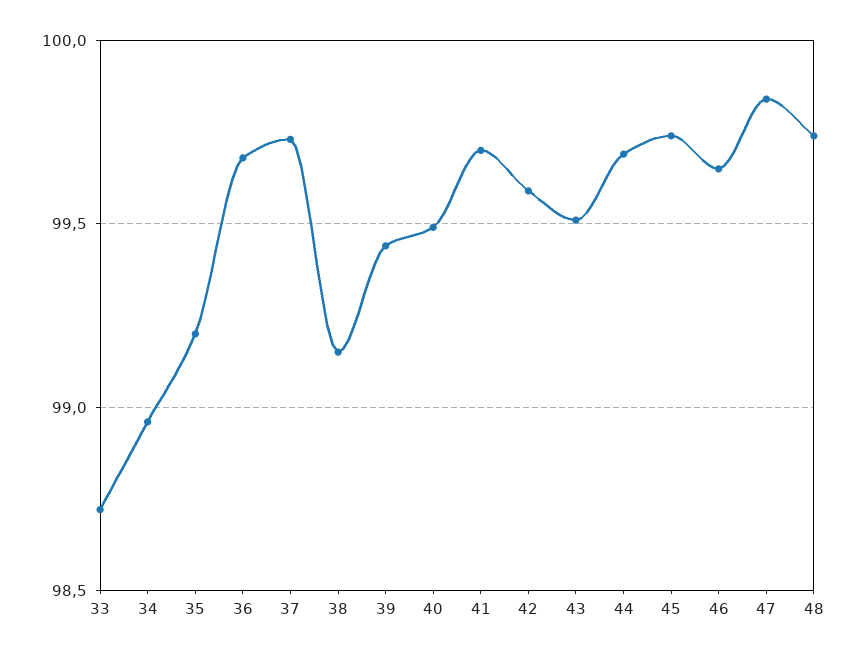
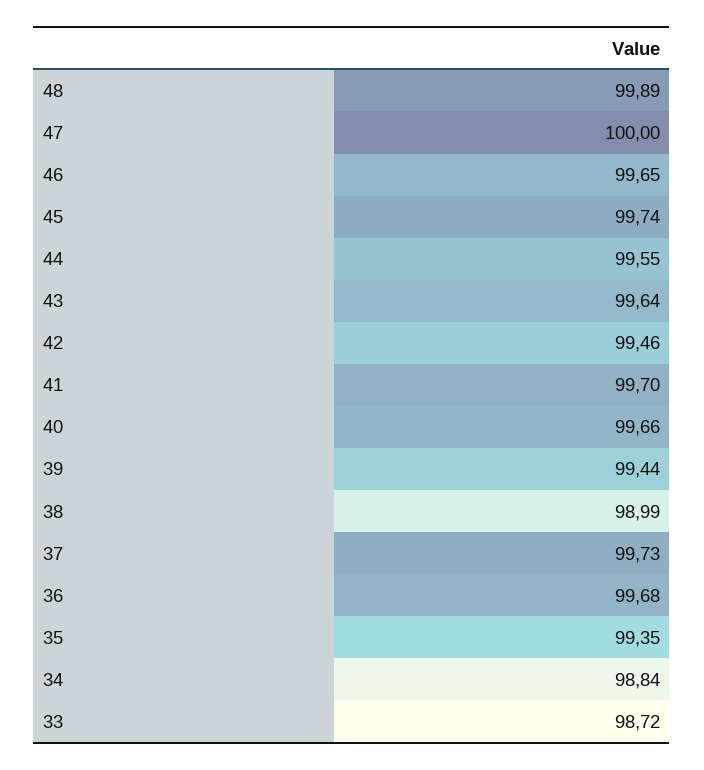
34: 98.95 -> 98.84
35: 99.2 -> 99.35
38: 99.15 -> 98.99
40: 99.5 -> 99.66
42: 99.6 -> 99.46
43: 99.5 -> 99.64
44: 99.7 -> 99.55
47: 99.85 -> 100
48: 99.75 -> 99.89

